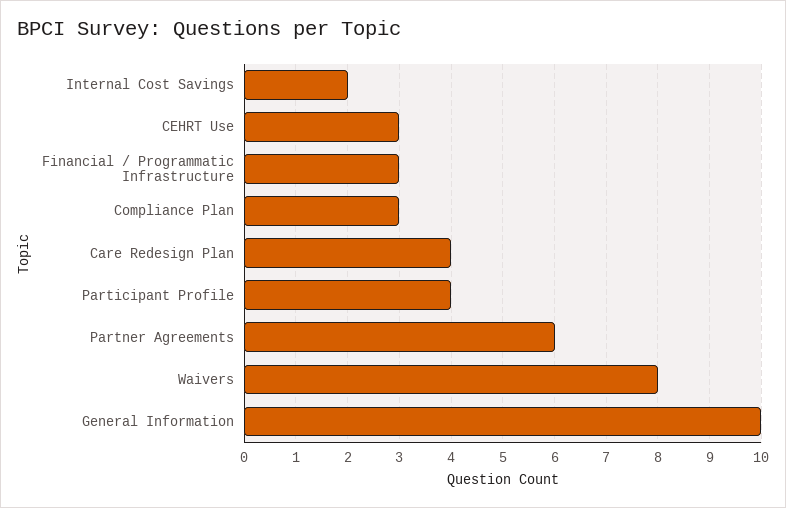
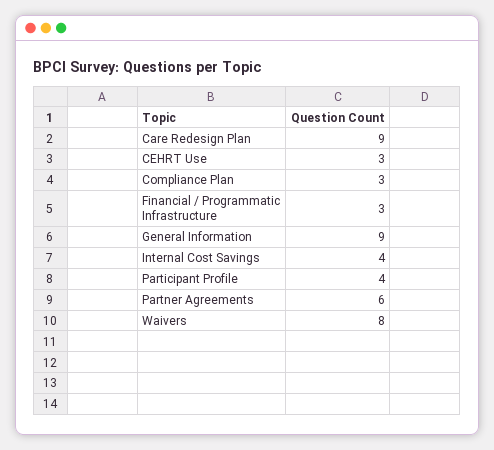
Internal Cost Savings: 2 -> 4
Care Redesign Plan: 4 -> 9
General Information: 10 -> 9

